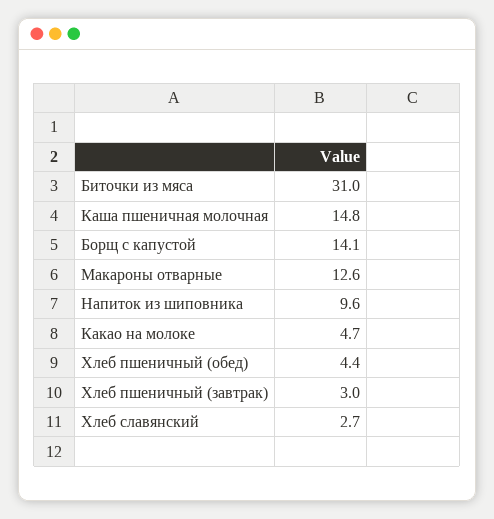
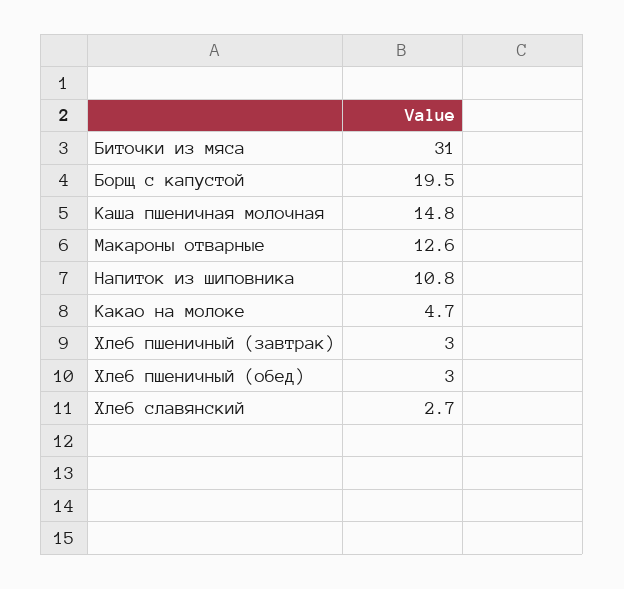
Борщ с капустой: 14.1 -> 19.5
Напиток из шиповника: 9.6 -> 10.8
Хлеб пшеничный (обед): 4.4 -> 3

